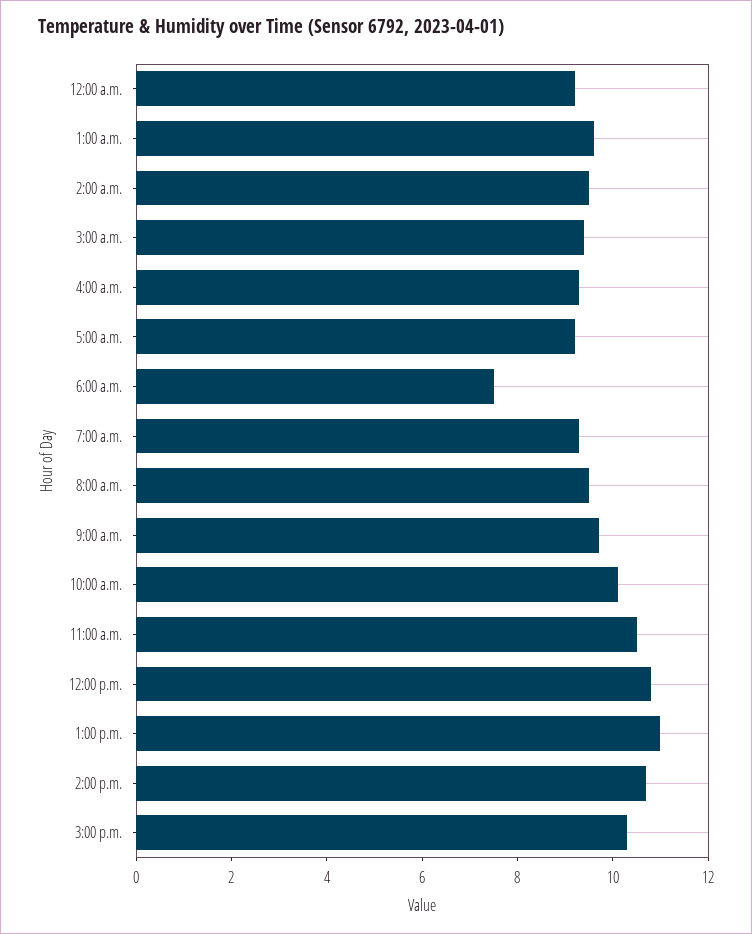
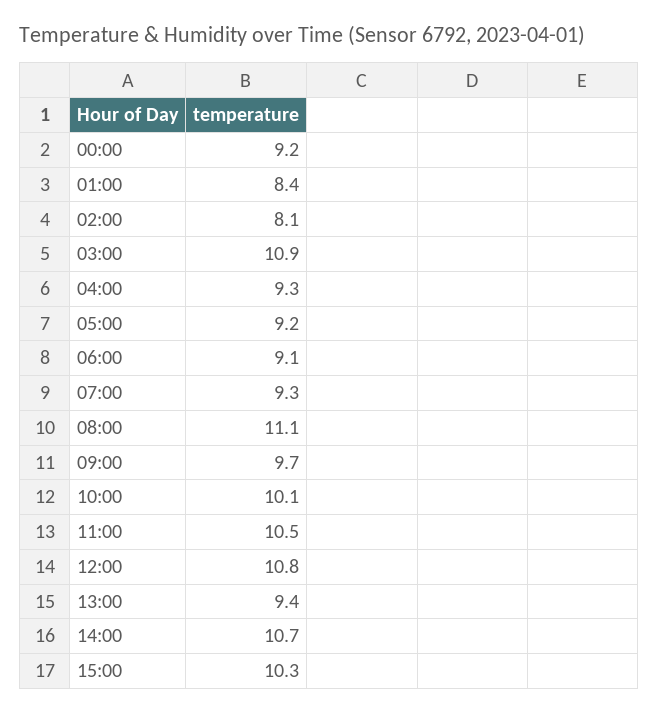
1:00 a.m.: 9.5 -> 8.4
2:00 a.m.: 9.5 -> 8.1
3:00 a.m.: 9.5 -> 10.9
6:00 a.m.: 7.5 -> 9.1
8:00 a.m.: 9.5 -> 11.1
1:00 p.m.: 11 -> 9.4

